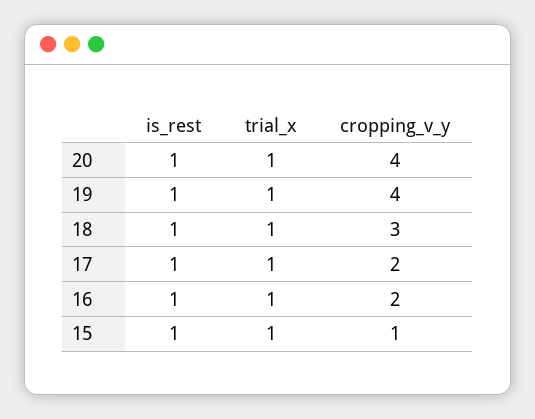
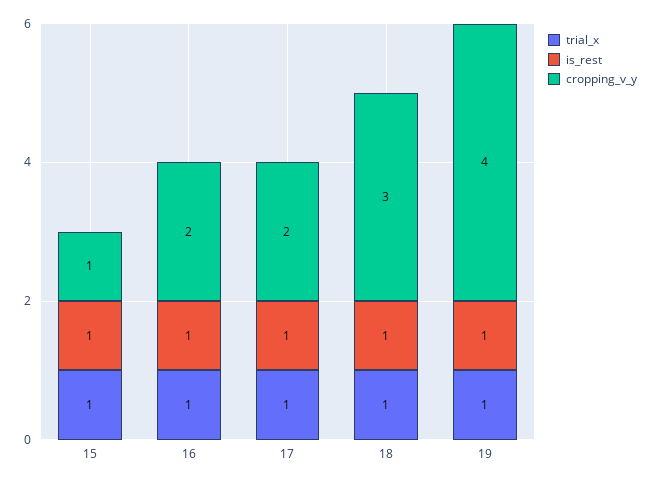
is_rest, 20: 1 -> none
trial_x, 20: 1 -> none
cropping_v_y, 20: 4 -> none

